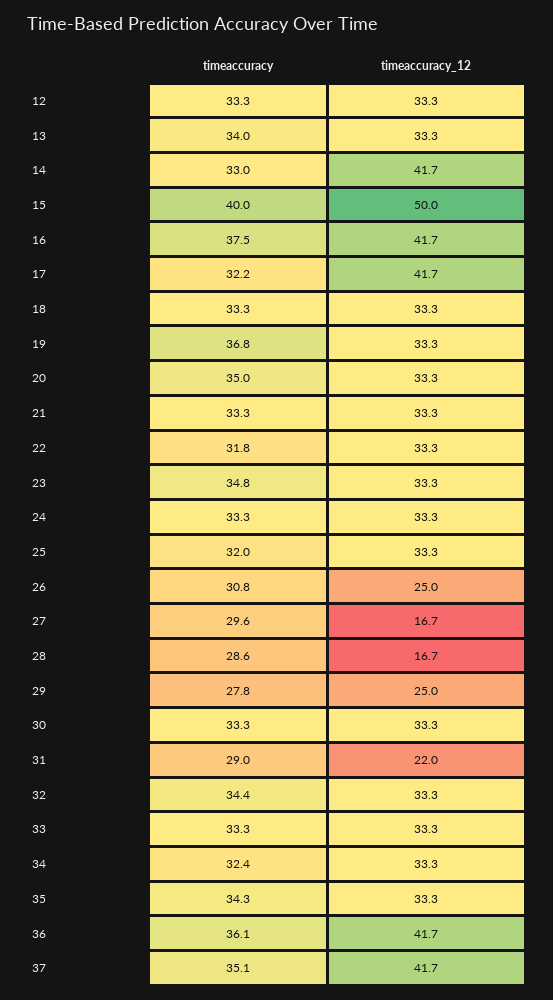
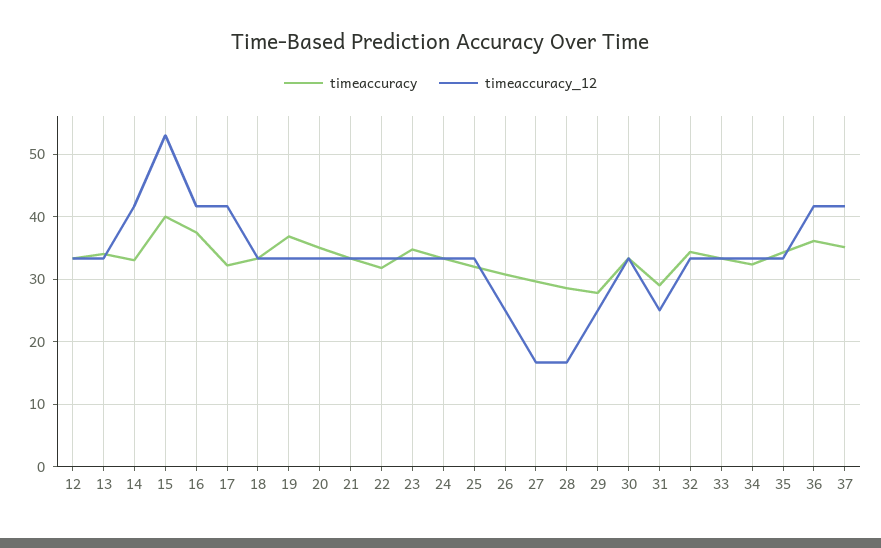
timeaccuracy_12, 15: 50 -> 53
timeaccuracy_12, 31: 22 -> 25

